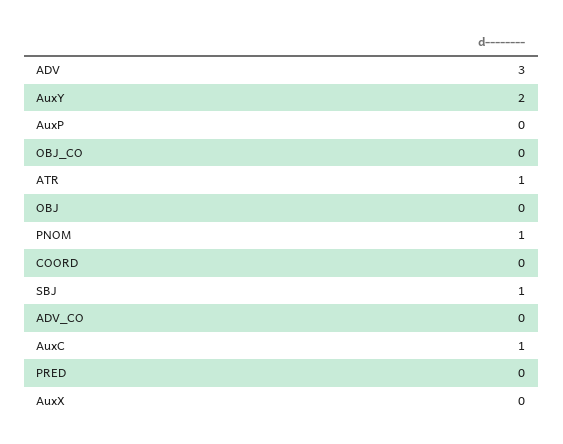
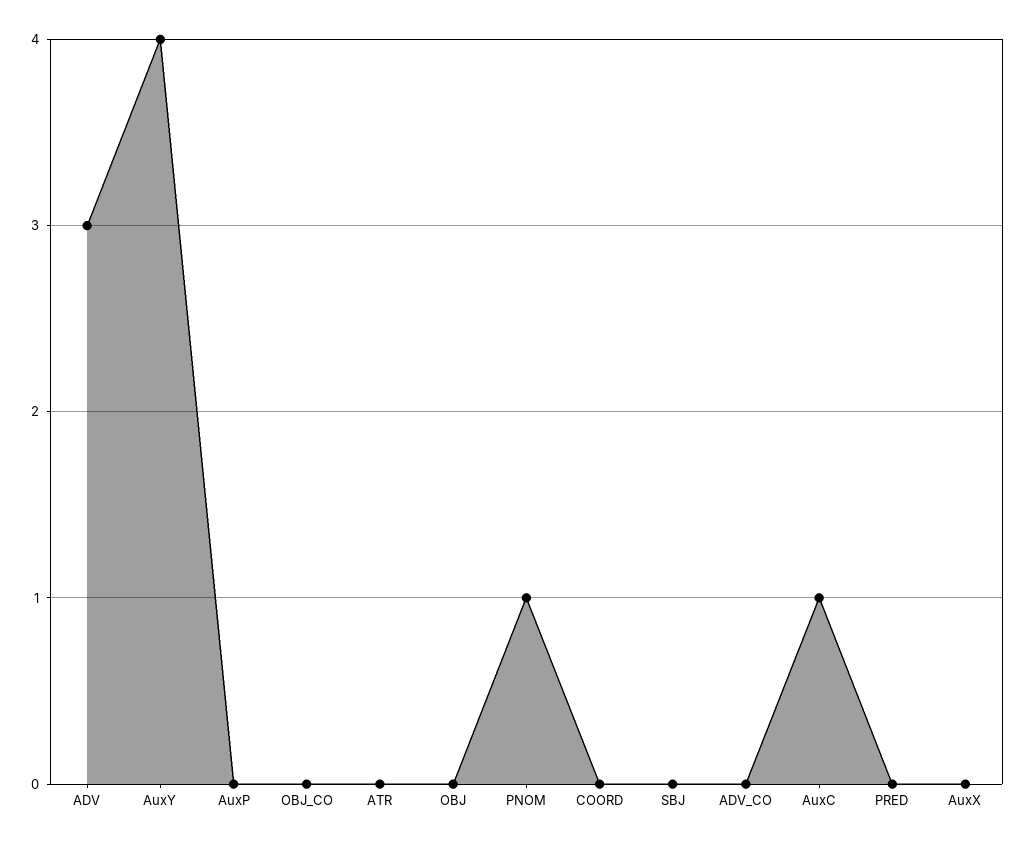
AuxY: 2 -> 4
ATR: 1 -> 0
SBJ: 1 -> 0

